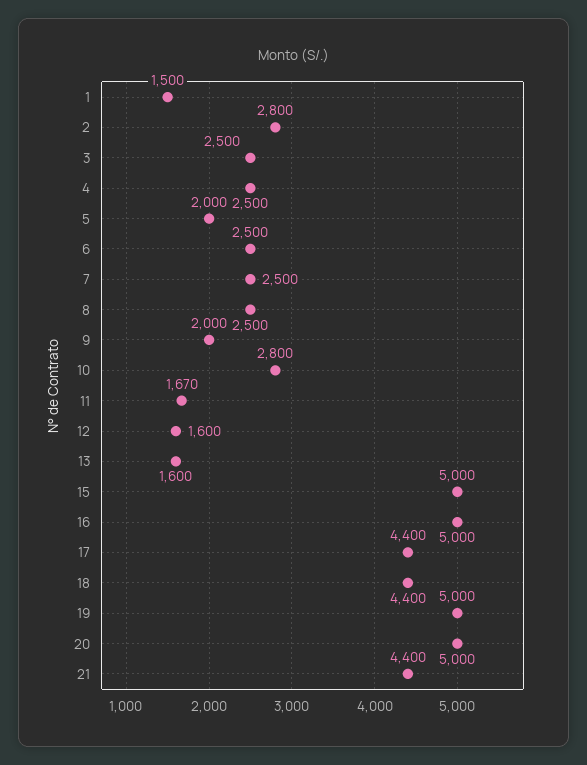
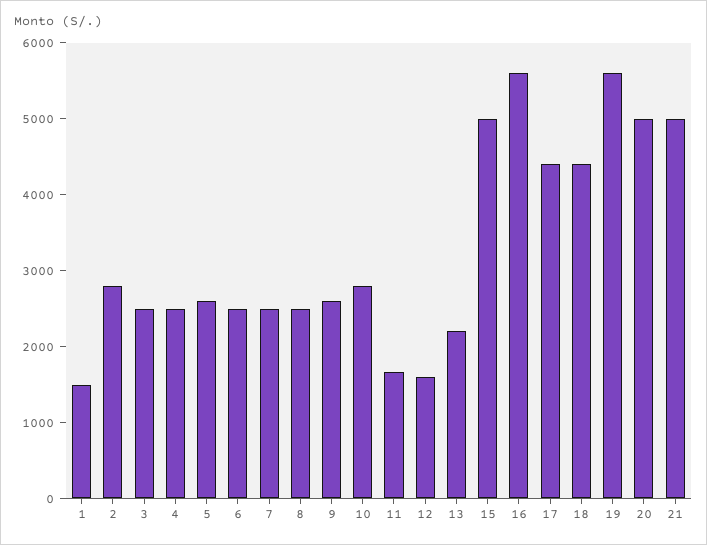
5: 2000 -> 2600
9: 2000 -> 2600
13: 1600 -> 2200
16: 5000 -> 5600
19: 5000 -> 5600
21: 4400 -> 5000

